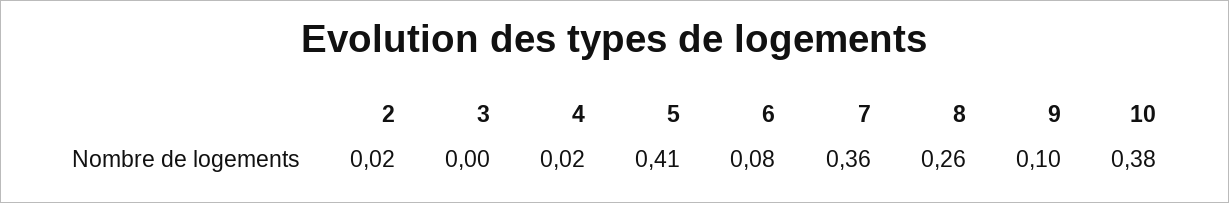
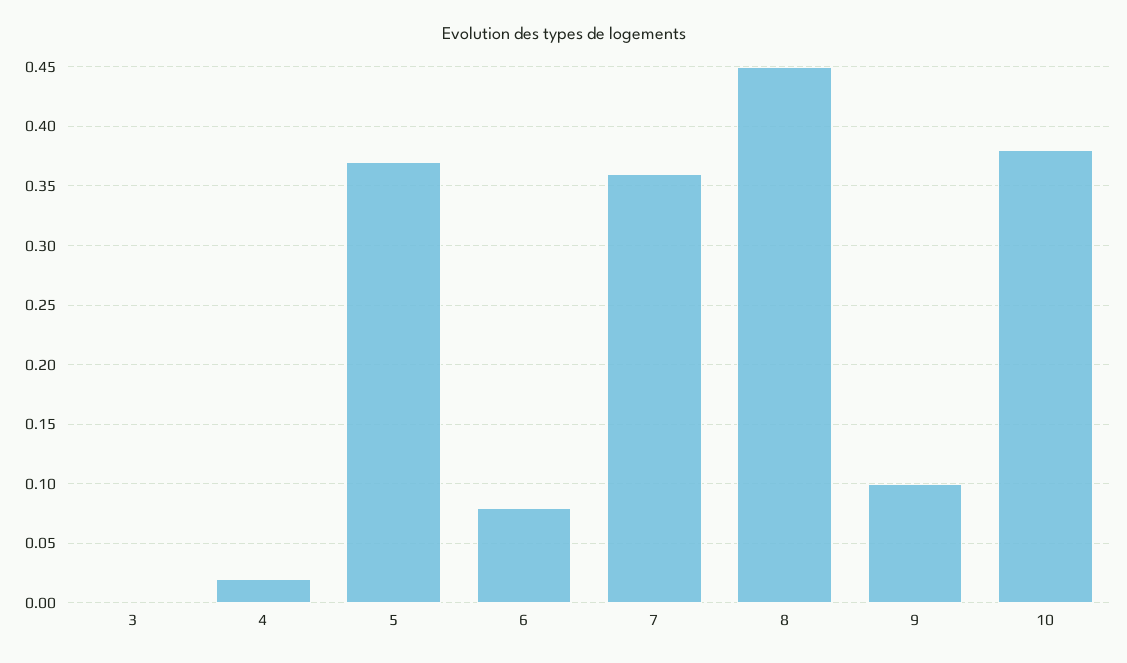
2: 0.02 -> none
5: 0.41 -> 0.37
8: 0.26 -> 0.45

